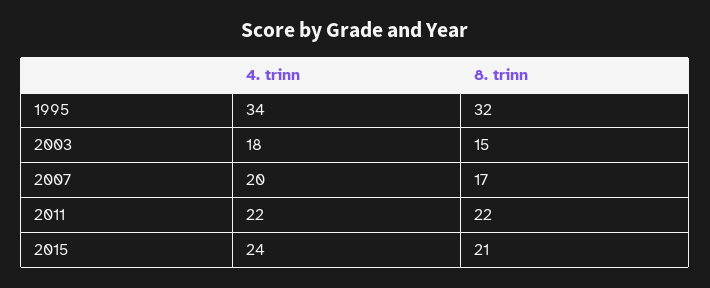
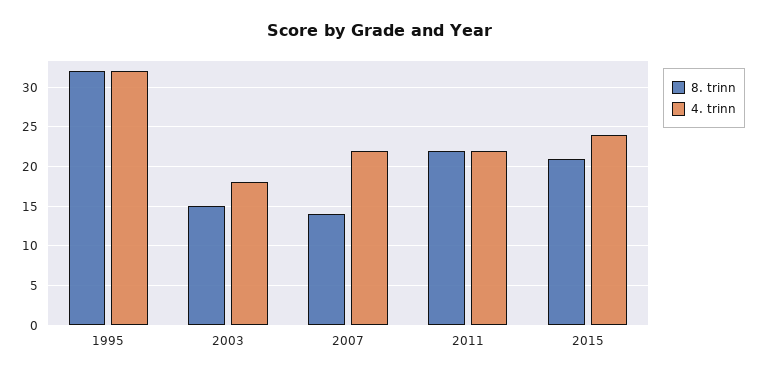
4. trinn, 1995: 34 -> 32
4. trinn, 2007: 20 -> 22
8. trinn, 2007: 17 -> 14

